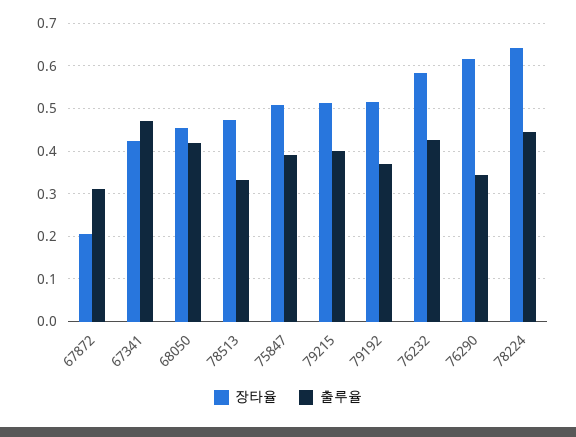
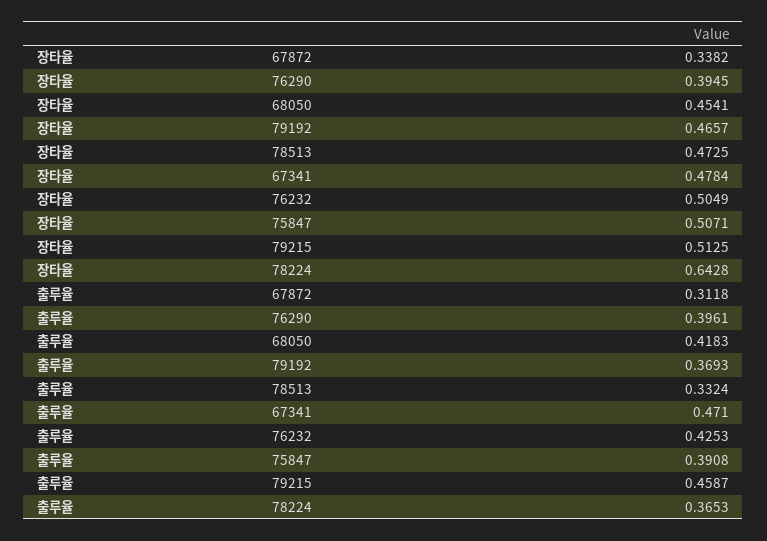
장타율, 67872: 0.2 -> 0.3382
장타율, 67341: 0.42 -> 0.4784
출루율, 79215: 0.4 -> 0.4587
장타율, 79192: 0.52 -> 0.4657
장타율, 76232: 0.58 -> 0.5049
장타율, 76290: 0.62 -> 0.3945
출루율, 76290: 0.34 -> 0.3961
출루율, 78224: 0.44 -> 0.3653

